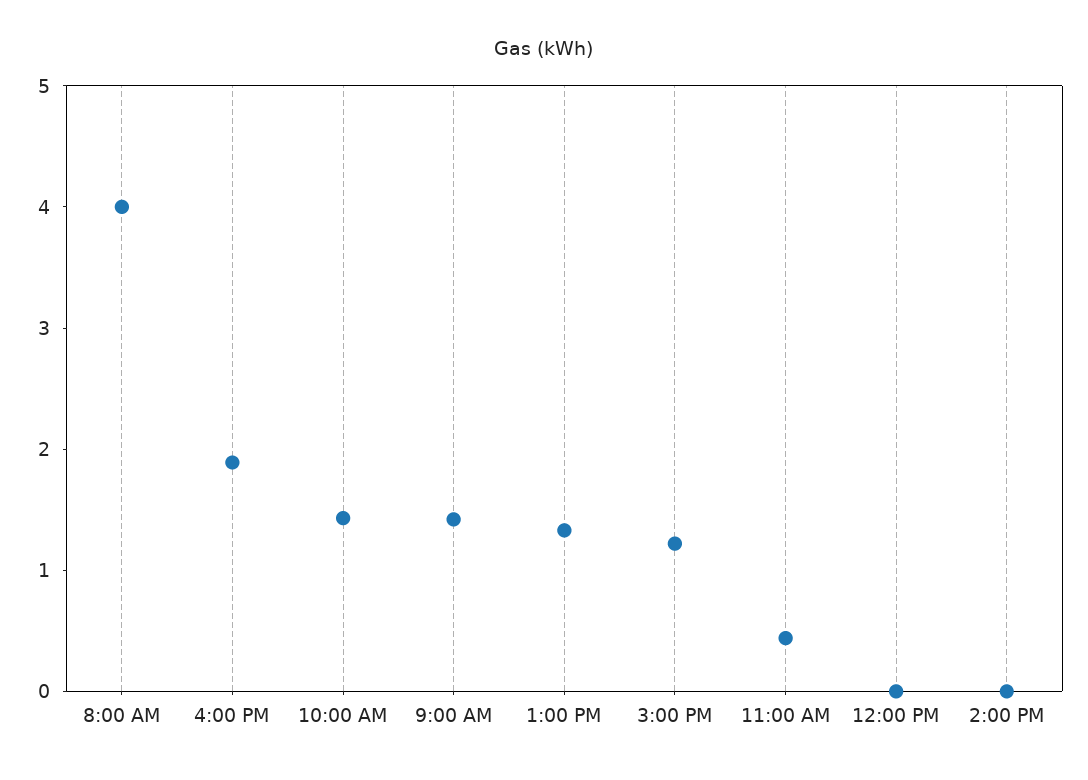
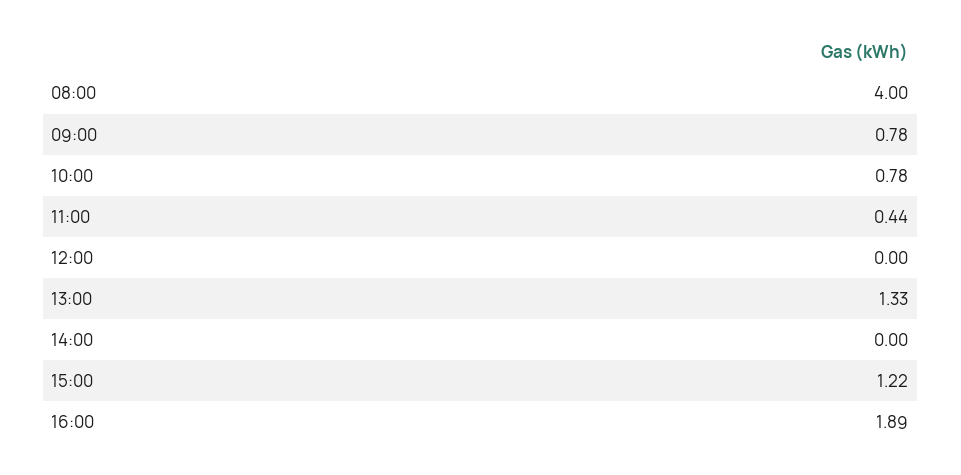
10:00 AM: 1.4 -> 0.78
9:00 AM: 1.4 -> 0.78

